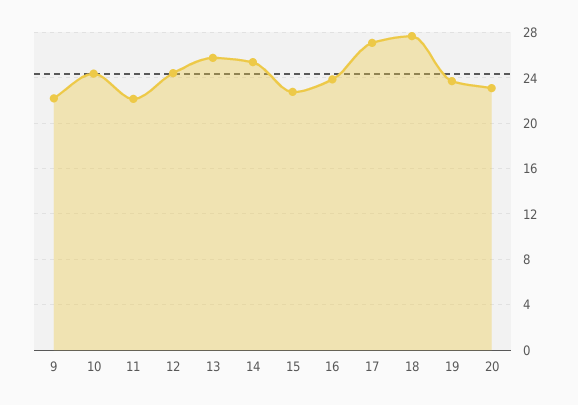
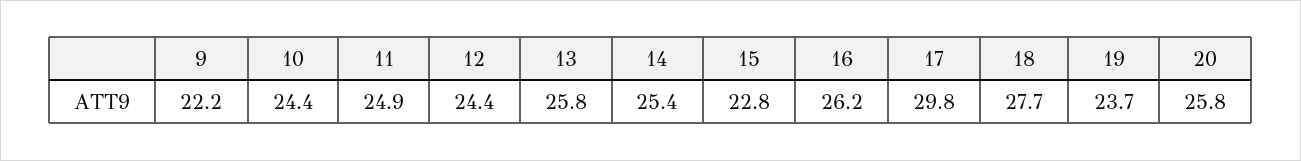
11: 22 -> 24.9
16: 24 -> 26.2
17: 27 -> 29.8
20: 23 -> 25.8

